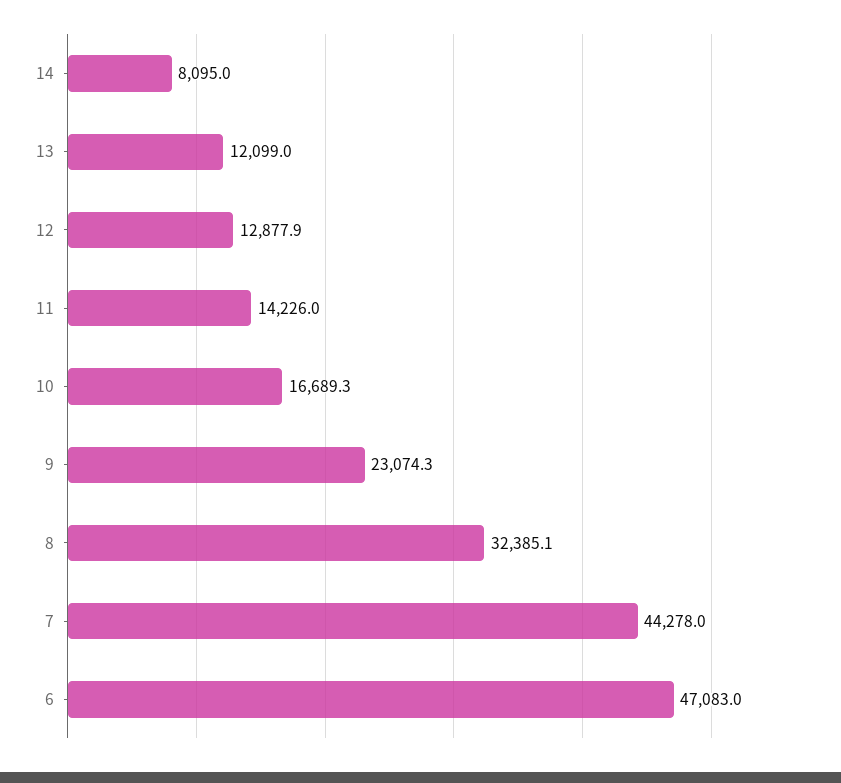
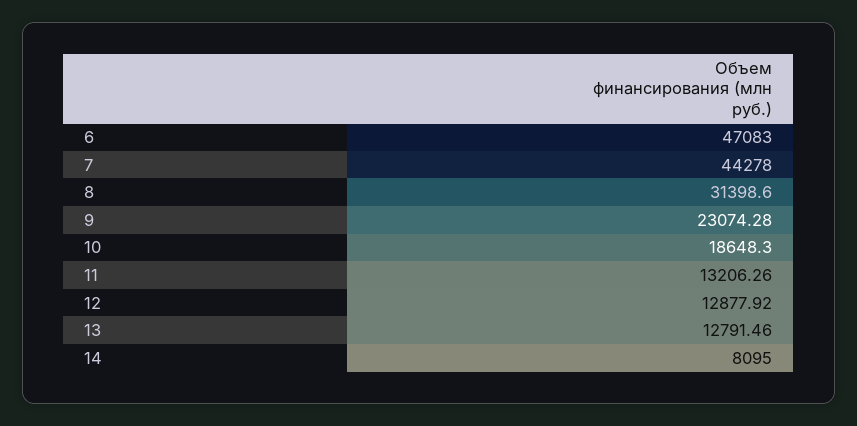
13: 12099 -> 12791.46
11: 14226 -> 13206.26
10: 16689.3 -> 18648.3
8: 32385.1 -> 31398.6

